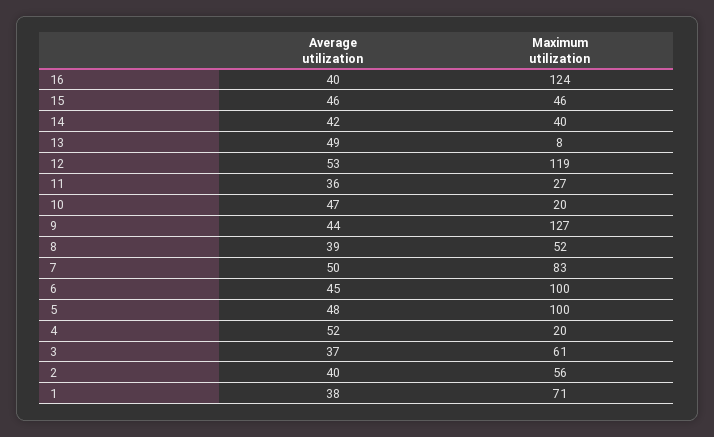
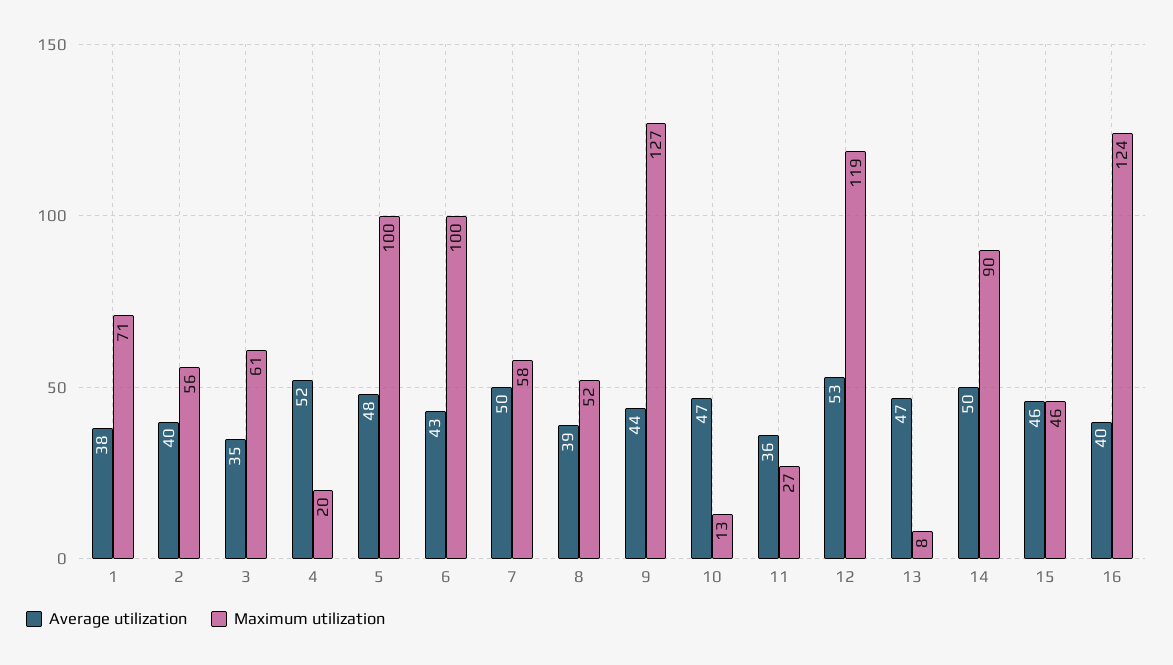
Average utilization, 14: 42 -> 50
Maximum utilization, 14: 40 -> 90
Average utilization, 13: 49 -> 47
Maximum utilization, 10: 20 -> 13
Maximum utilization, 7: 83 -> 58
Average utilization, 6: 45 -> 43
Average utilization, 3: 37 -> 35

